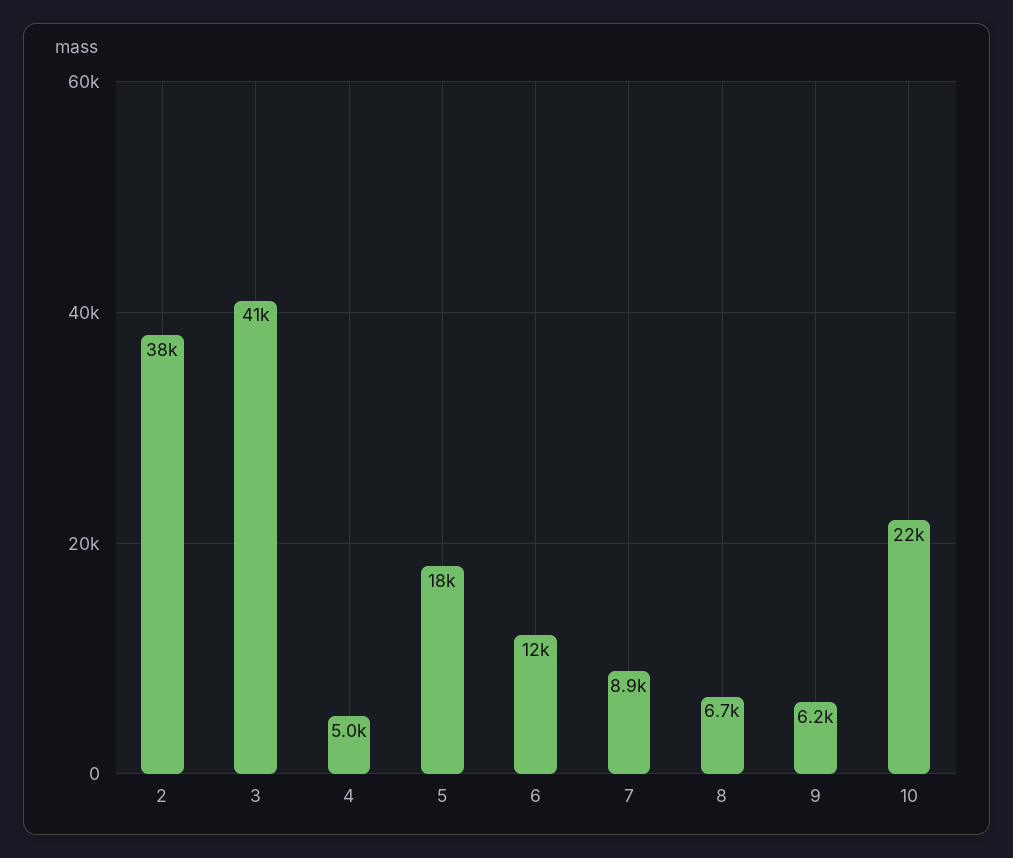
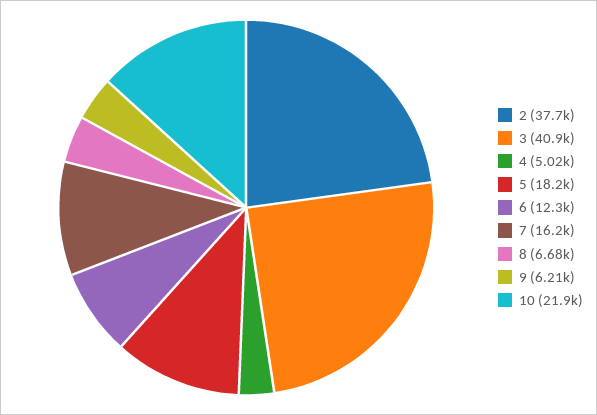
7: 8900 -> 16200

